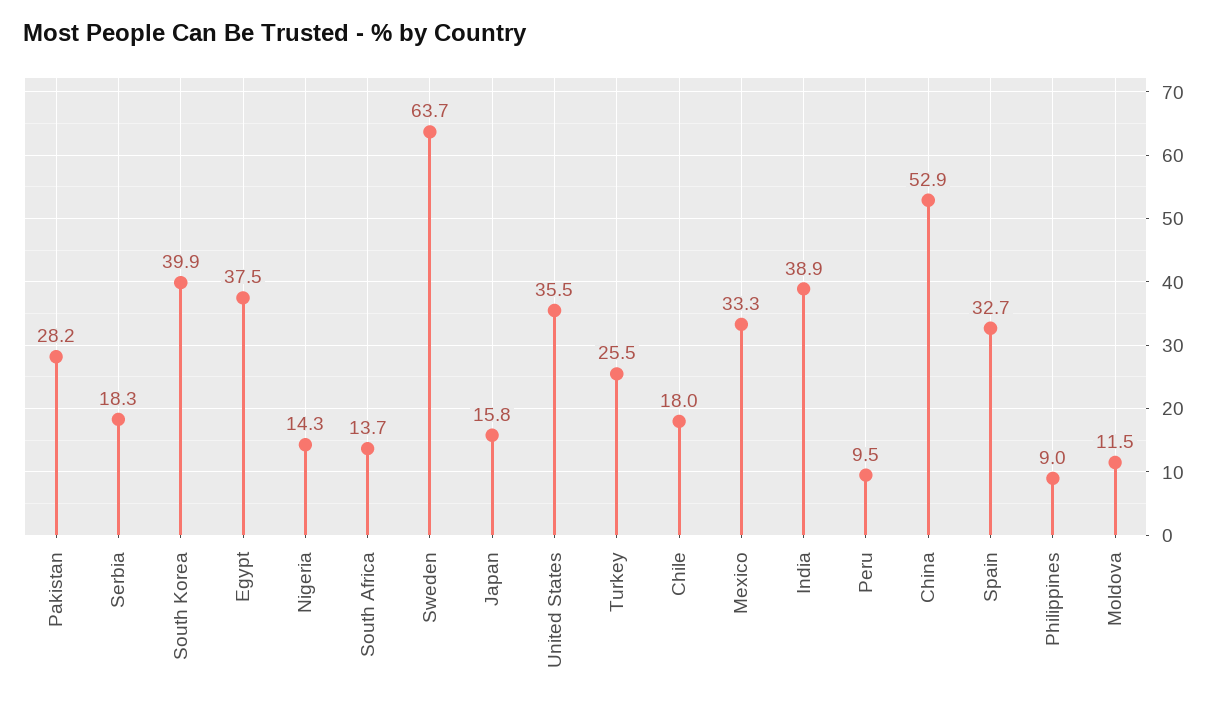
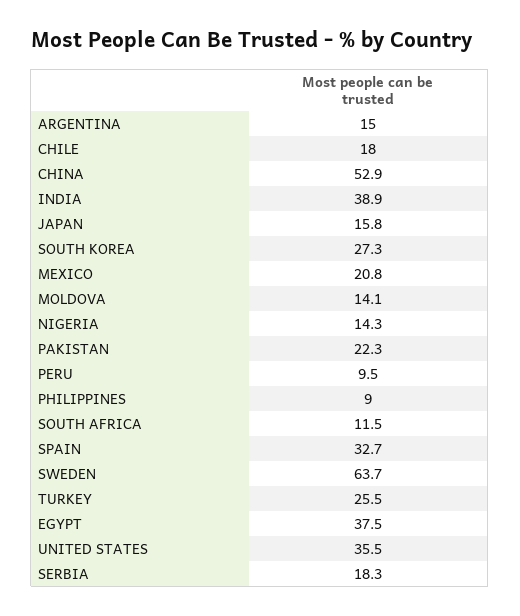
Pakistan: 28.2 -> 22.3
South Korea: 39.9 -> 27.3
South Africa: 13.7 -> 11.5
Mexico: 33.3 -> 20.8
Moldova: 11.5 -> 14.1
ARGENTINA: none -> 15

